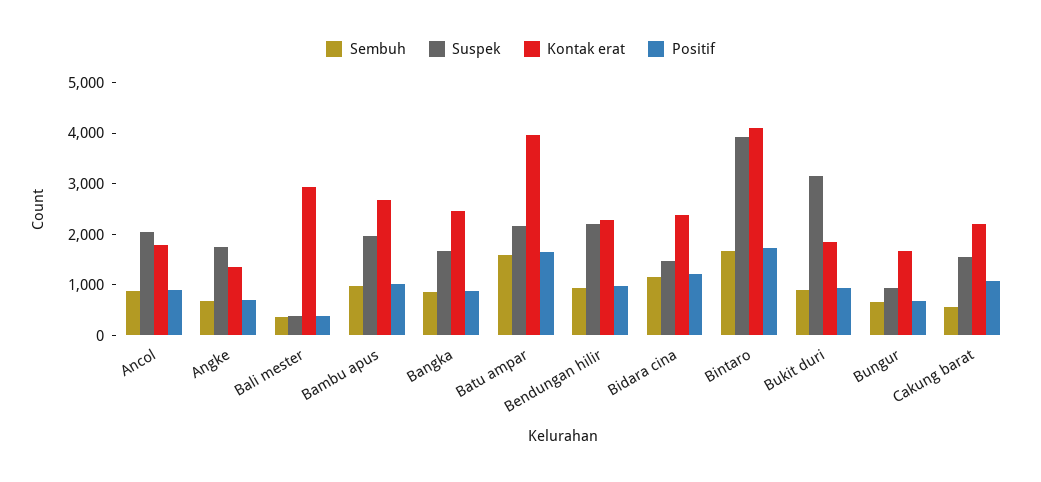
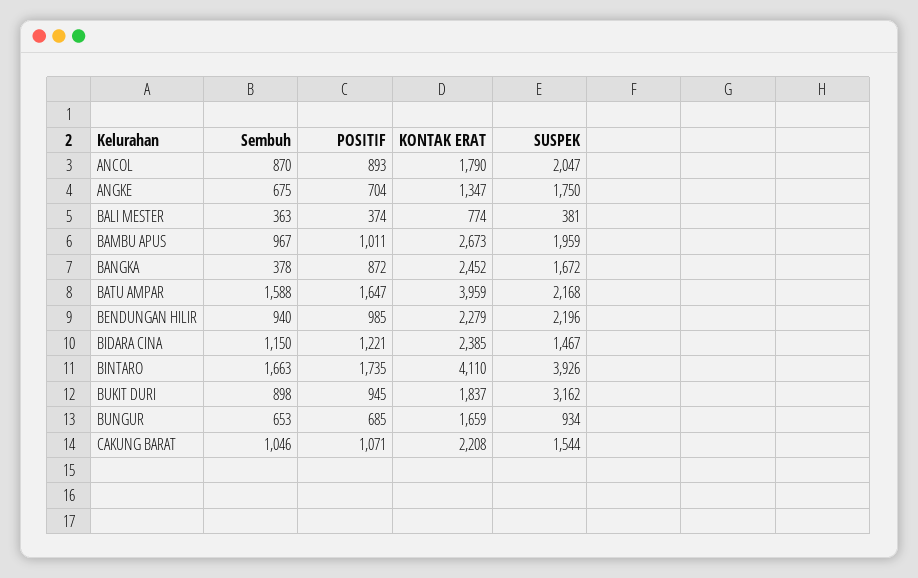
Kontak erat, Bali mester: 3000 -> 774
Sembuh, Bangka: 800 -> 378
Sembuh, Cakung barat: 600 -> 1046

